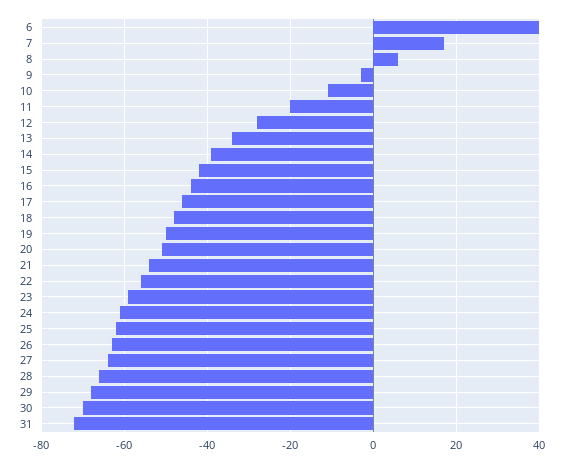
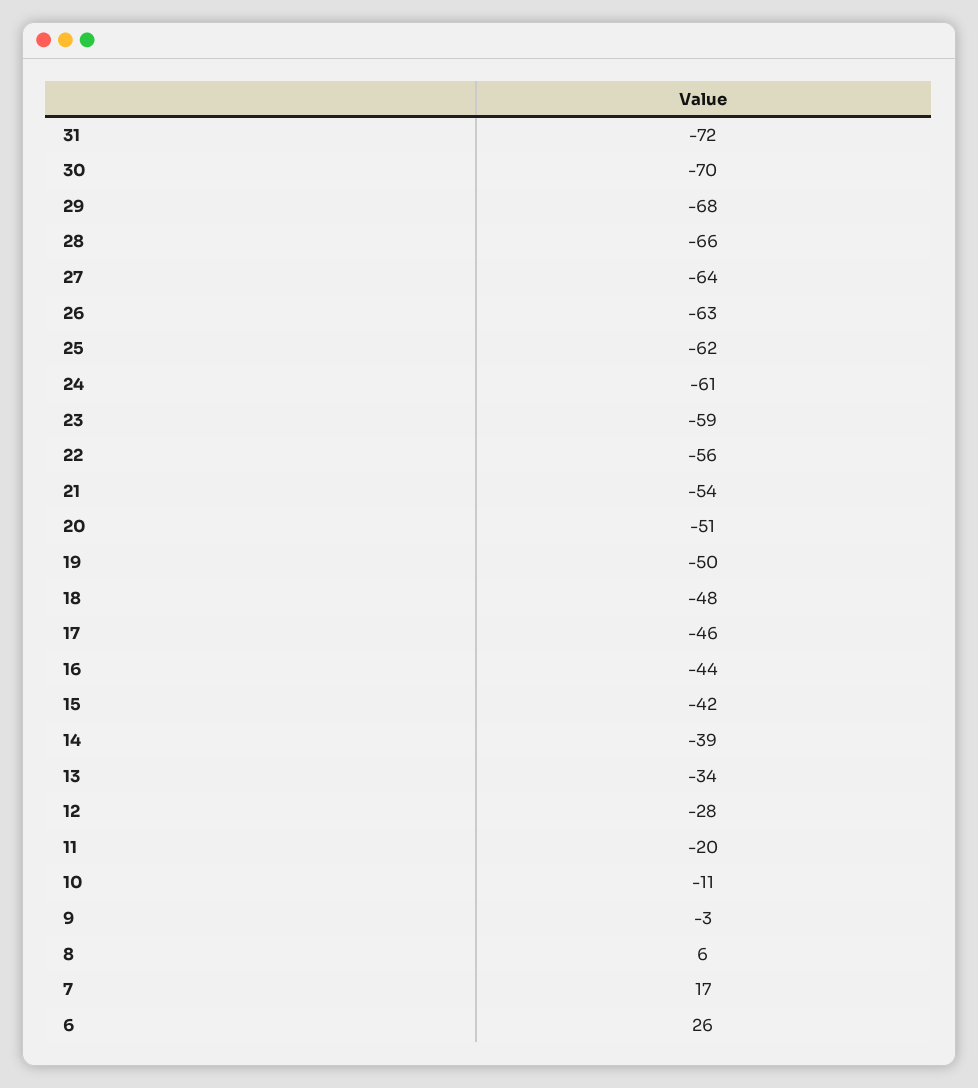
6: 40 -> 26

